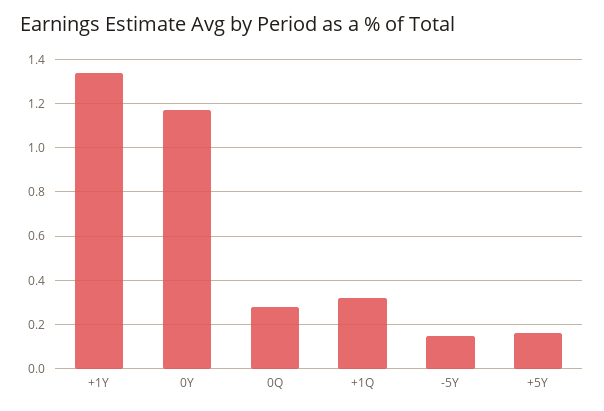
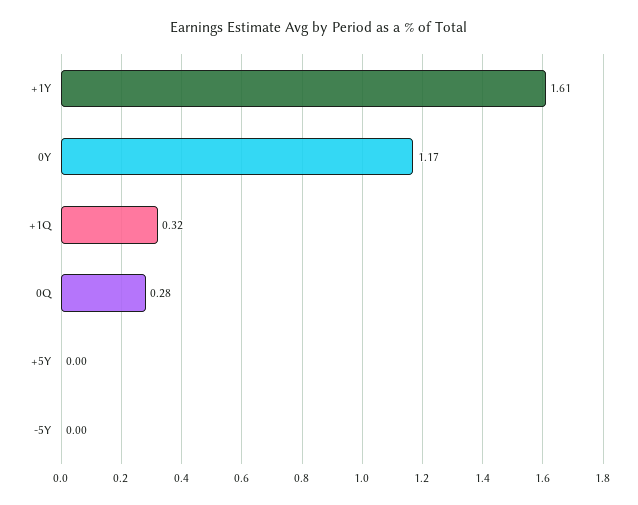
+1Y: 1.35 -> 1.61
-5Y: 0.15 -> 0
+5Y: 0.15 -> 0

